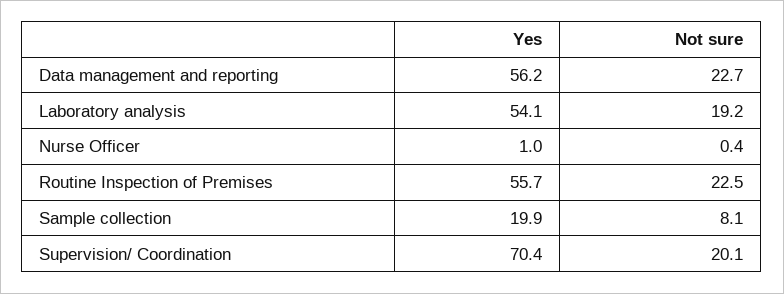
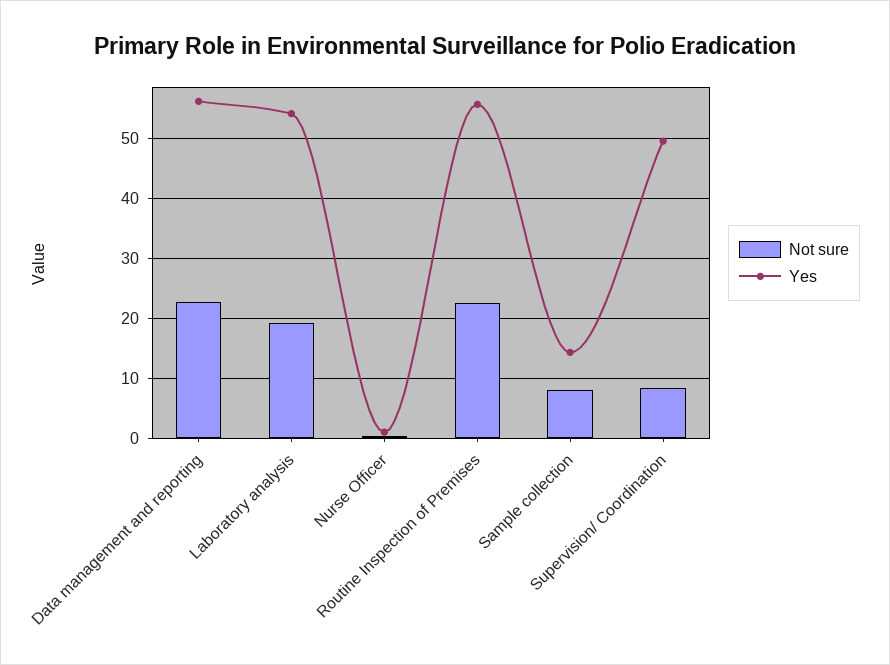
Yes, Sample collection: 19.9 -> 14
Yes, Supervision/ Coordination: 70.4 -> 50
Not sure, Supervision/ Coordination: 20.1 -> 8

